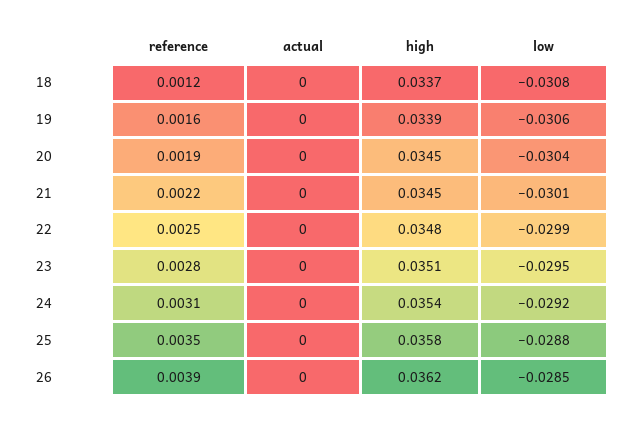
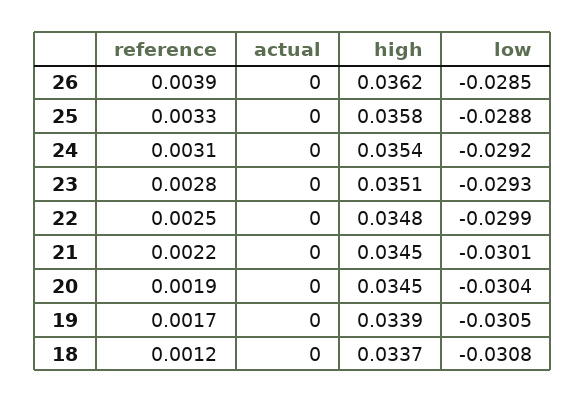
reference, 19: 0.0016 -> 0.0017
low, 19: -0.0306 -> -0.0305
low, 23: -0.0295 -> -0.0293
reference, 25: 0.0035 -> 0.0033

